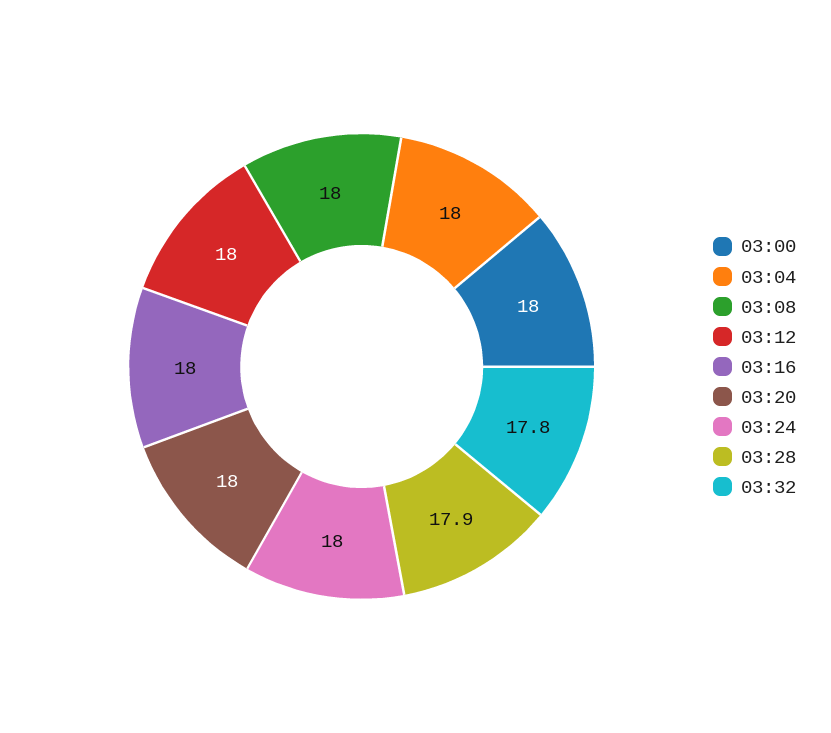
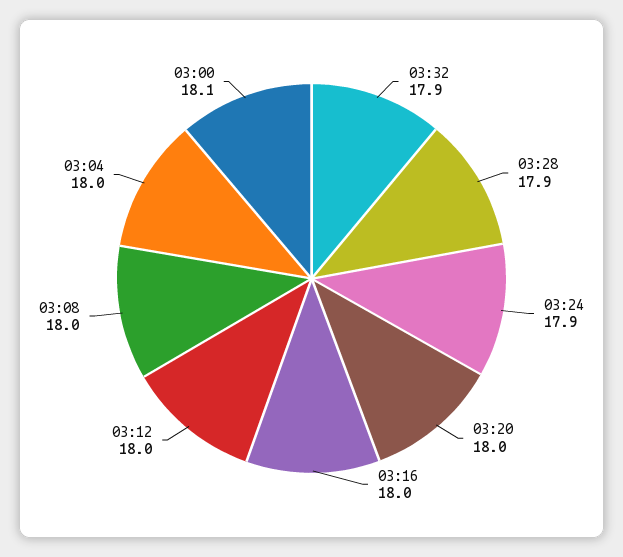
03:00: 18 -> 18.1
03:24: 18 -> 17.9
03:32: 17.8 -> 17.9

